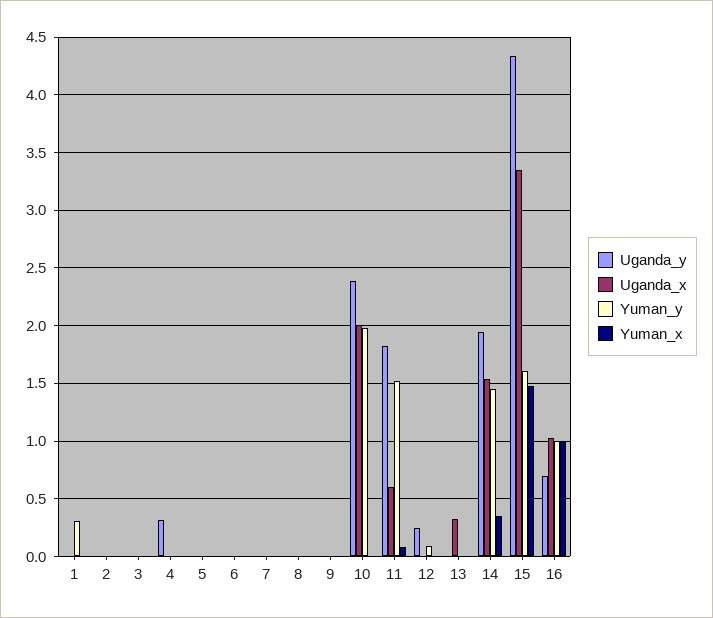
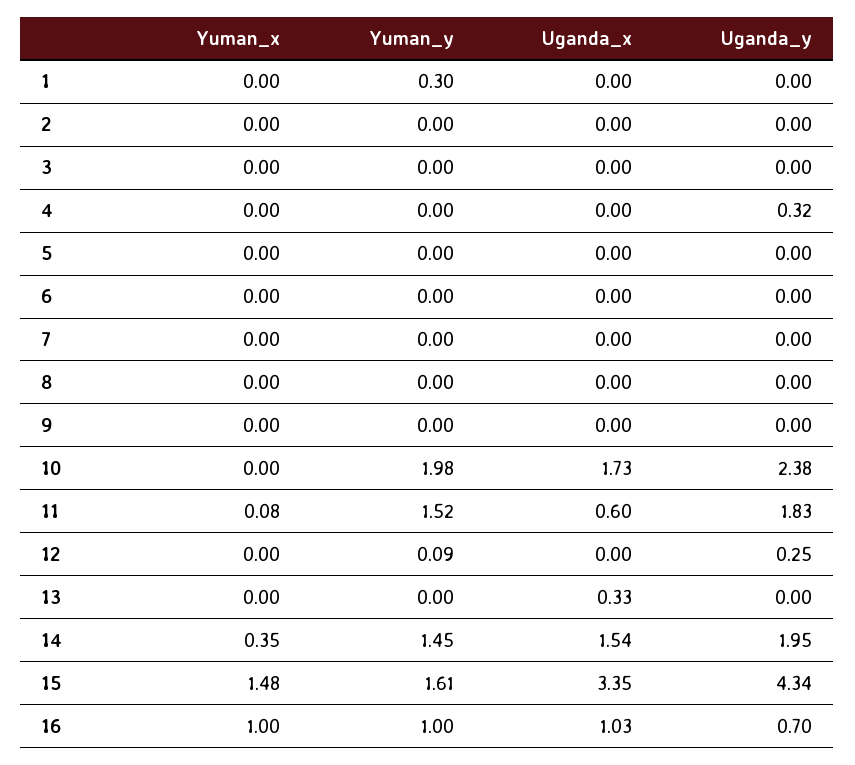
Uganda_x, 10: 2 -> 1.73

